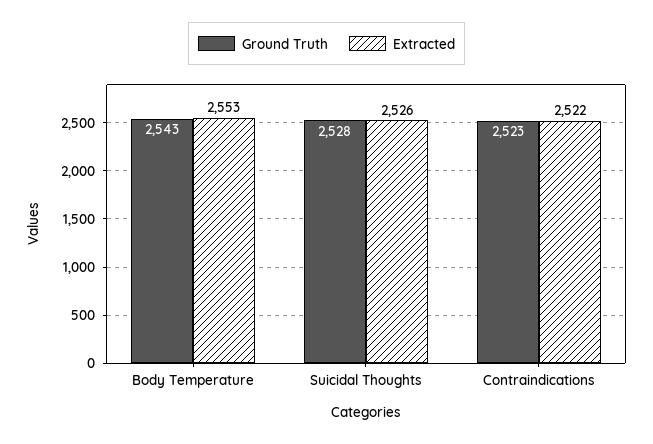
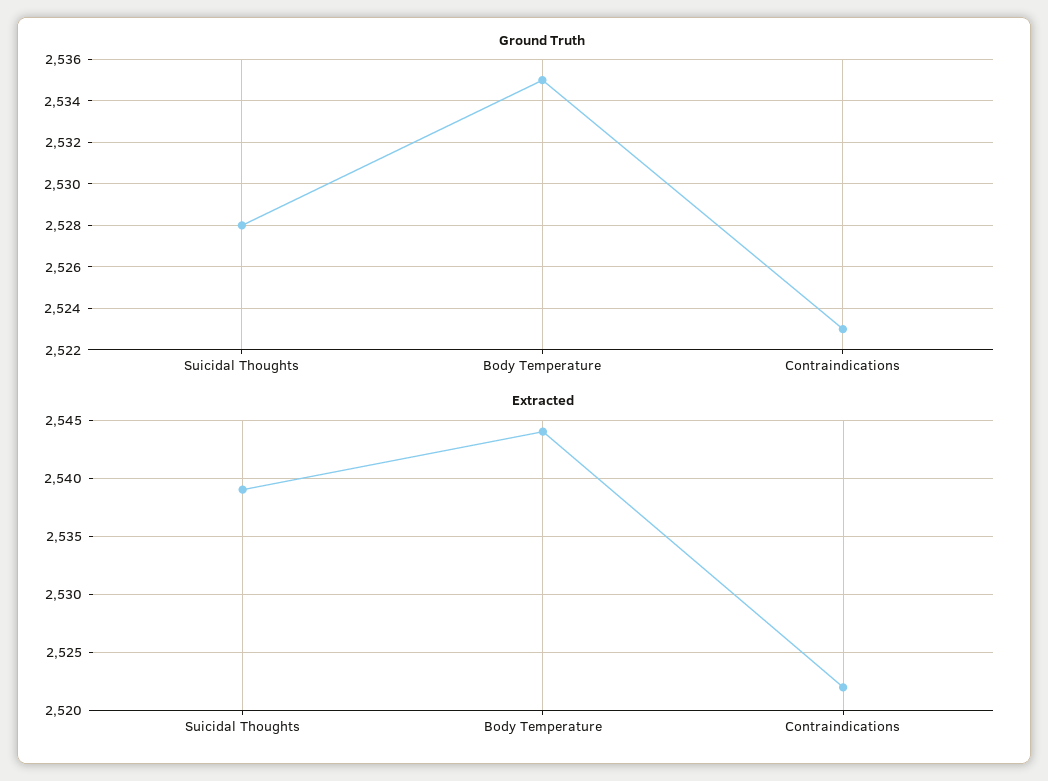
Ground Truth, Body Temperature: 2543 -> 2535
Extracted, Body Temperature: 2553 -> 2544
Extracted, Suicidal Thoughts: 2526 -> 2539

